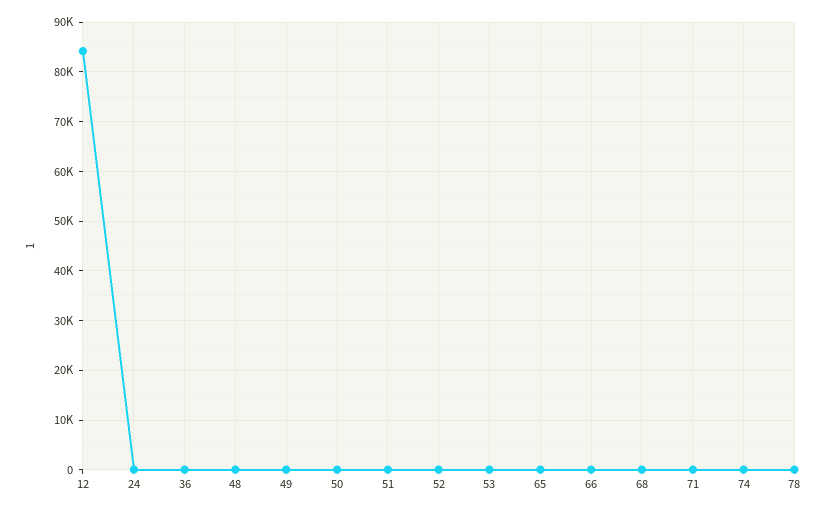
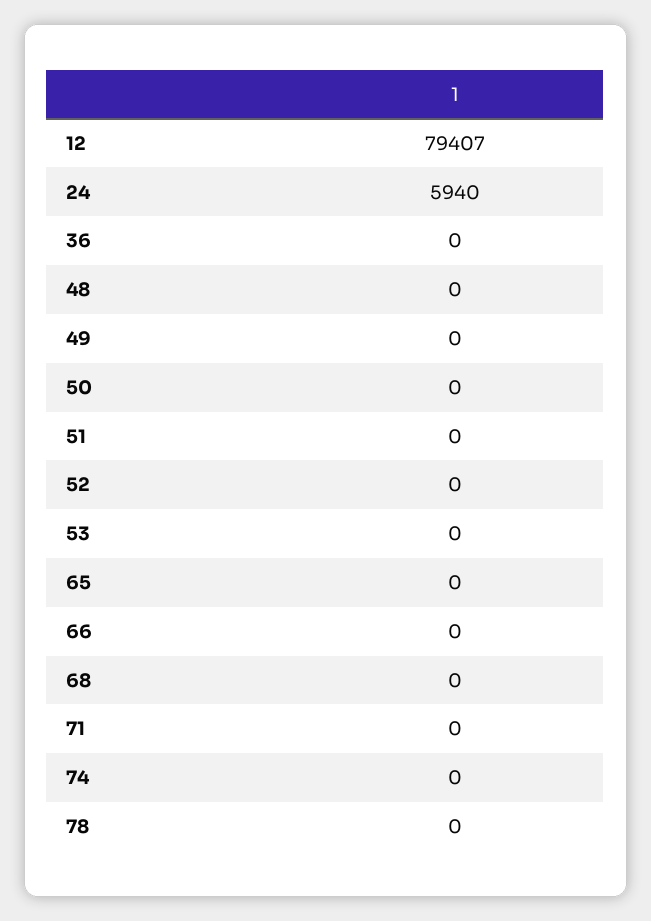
12: 84000 -> 79407
24: 0 -> 5940

